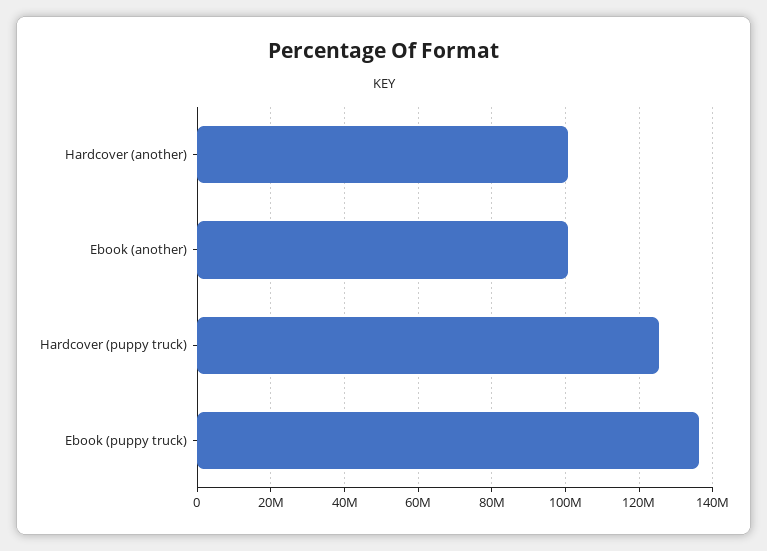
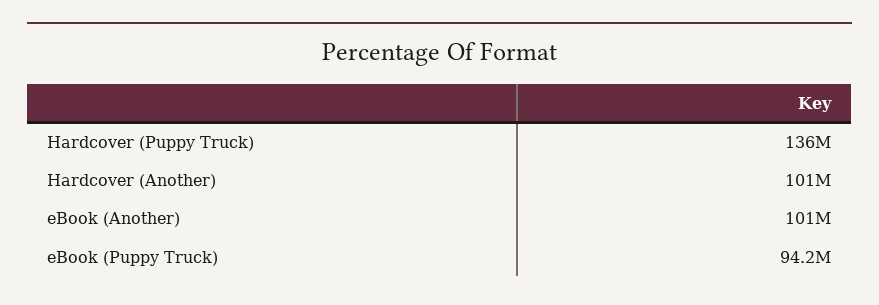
Hardcover (puppy truck): 126000000 -> 136000000
Ebook (puppy truck): 136000000 -> 94200000

